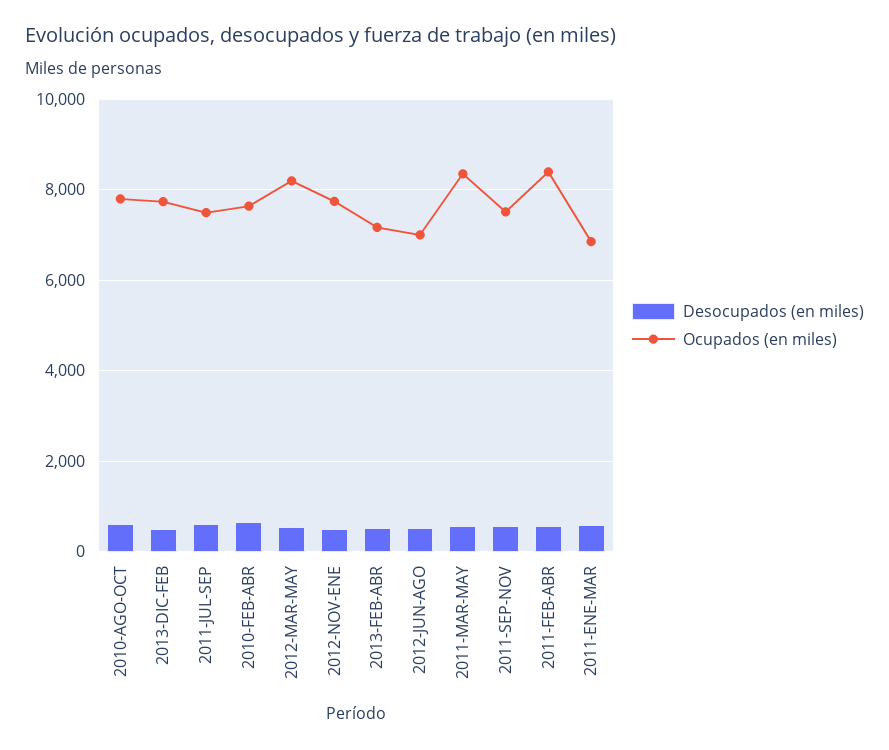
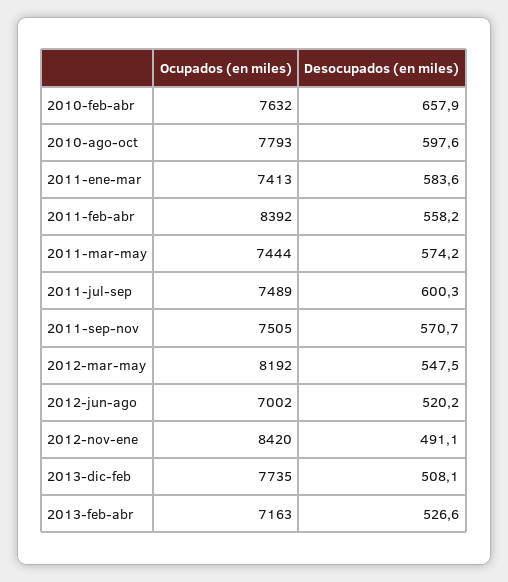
Ocupados (en miles), 2012-NOV-ENE: 7800 -> 8420
Ocupados (en miles), 2011-MAR-MAY: 8400 -> 7444
Ocupados (en miles), 2011-ENE-MAR: 6800 -> 7413

